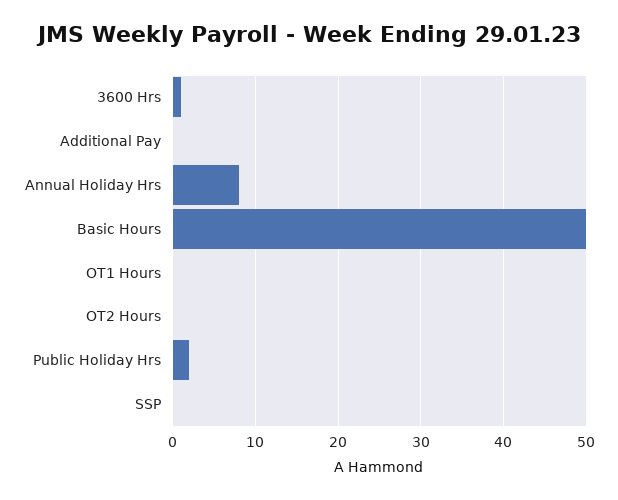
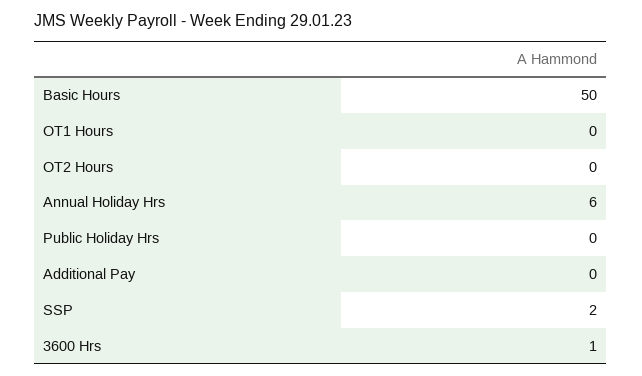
Annual Holiday Hrs: 8 -> 6
Public Holiday Hrs: 2 -> 0
SSP: 0 -> 2

